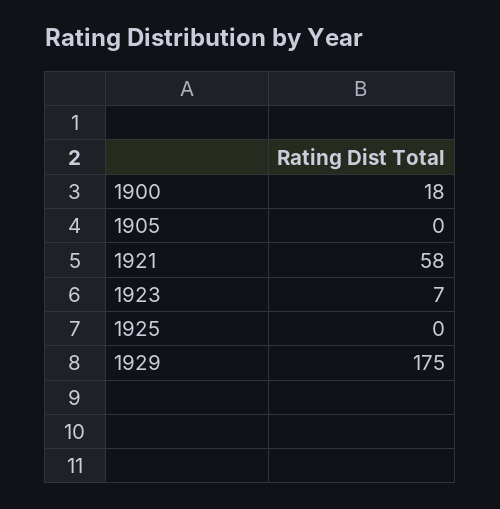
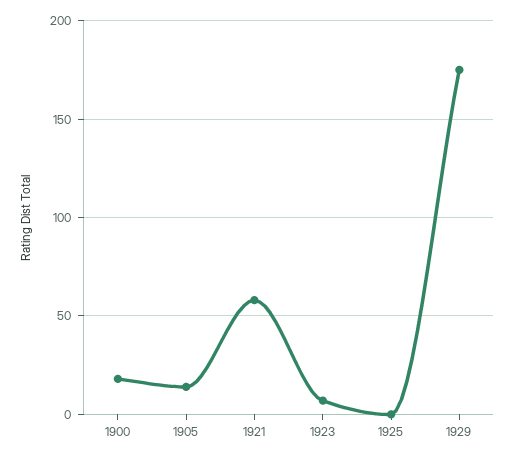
1905: 0 -> 15

